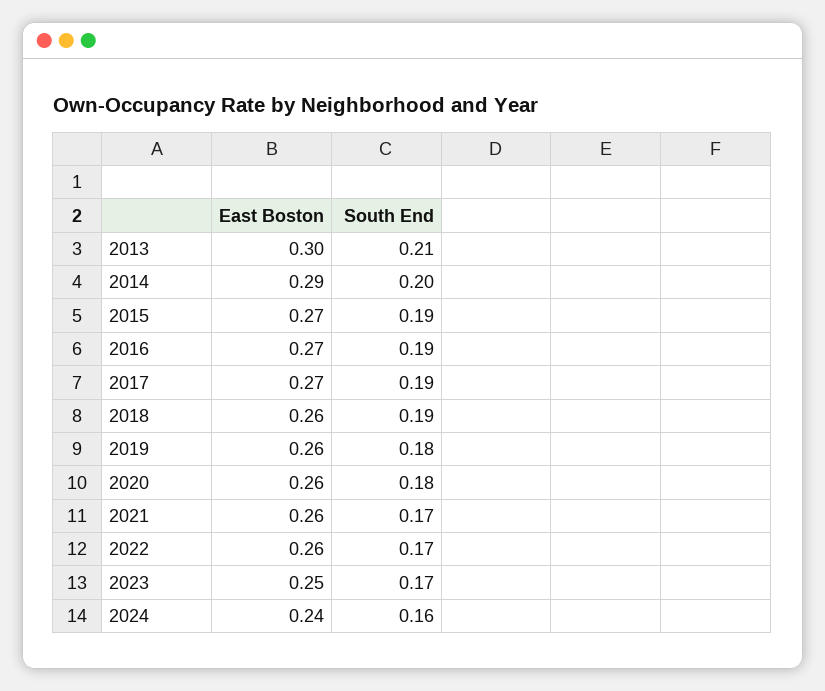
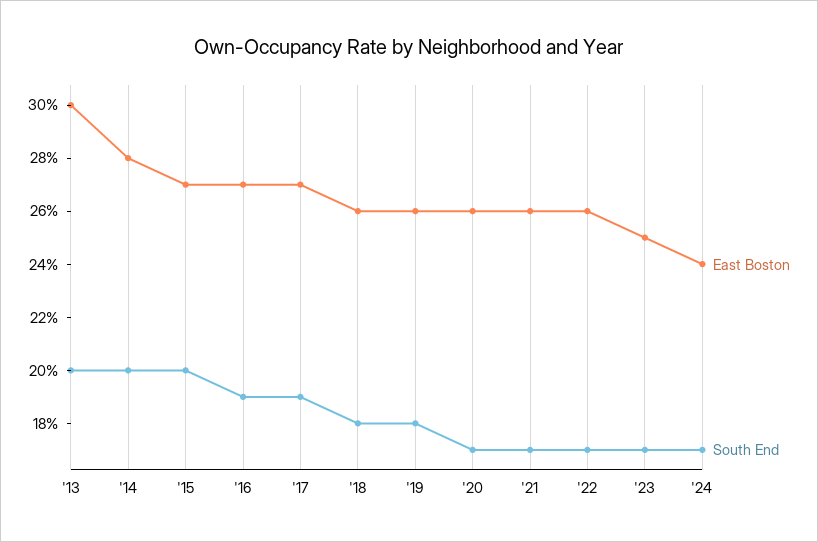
South End, 2013: 0.21 -> 0.2
East Boston, 2014: 0.29 -> 0.28
South End, 2015: 0.19 -> 0.2
South End, 2018: 0.19 -> 0.18
South End, 2020: 0.18 -> 0.17
South End, 2024: 0.16 -> 0.17

